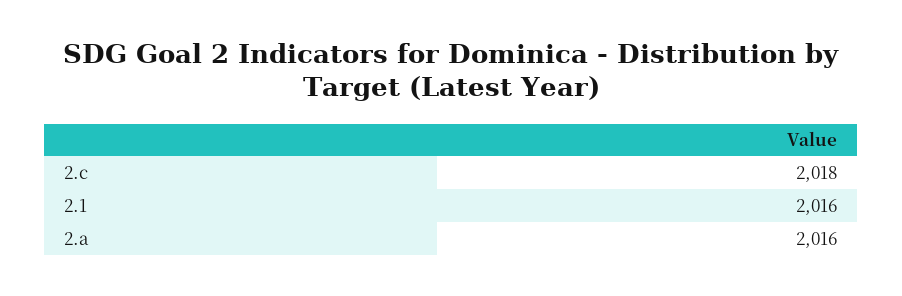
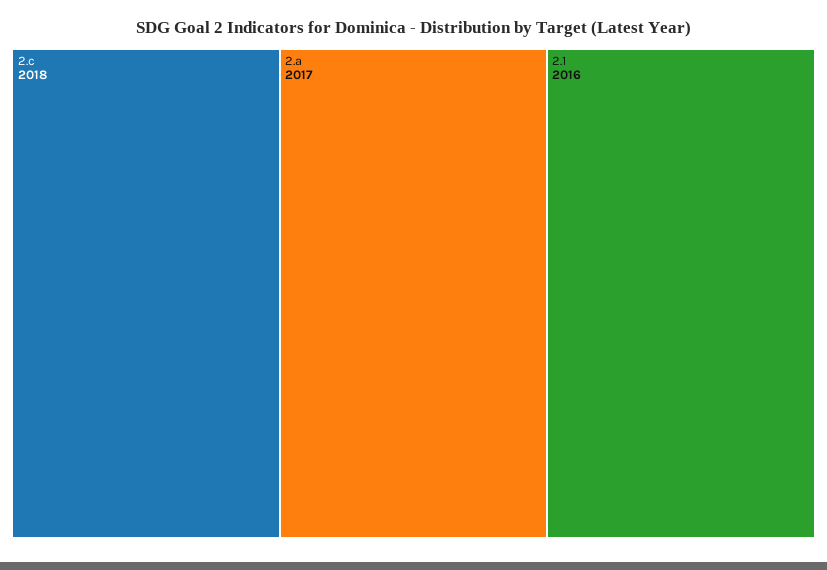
2.a: 2016 -> 2017

